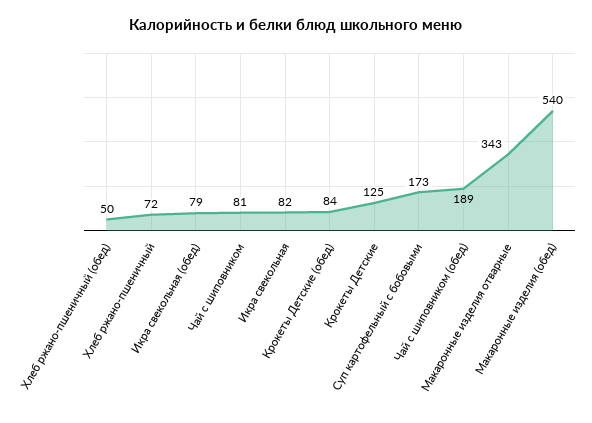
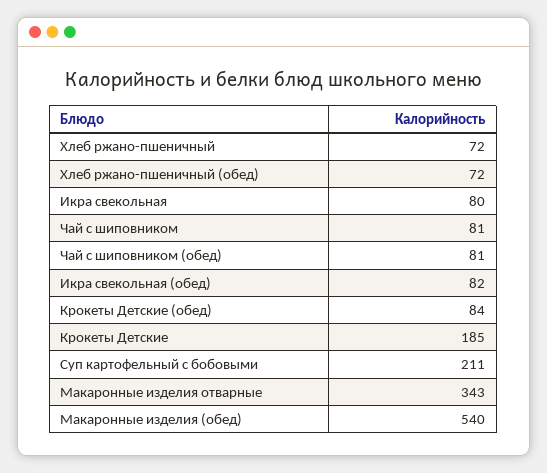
Хлеб ржано-пшеничный (обед): 50 -> 72
Икра свекольная (обед): 79 -> 82
Икра свекольная: 82 -> 80
Крокеты Детские: 125 -> 185
Суп картофельный с бобовыми: 173 -> 211
Чай с шиповником (обед): 189 -> 81

